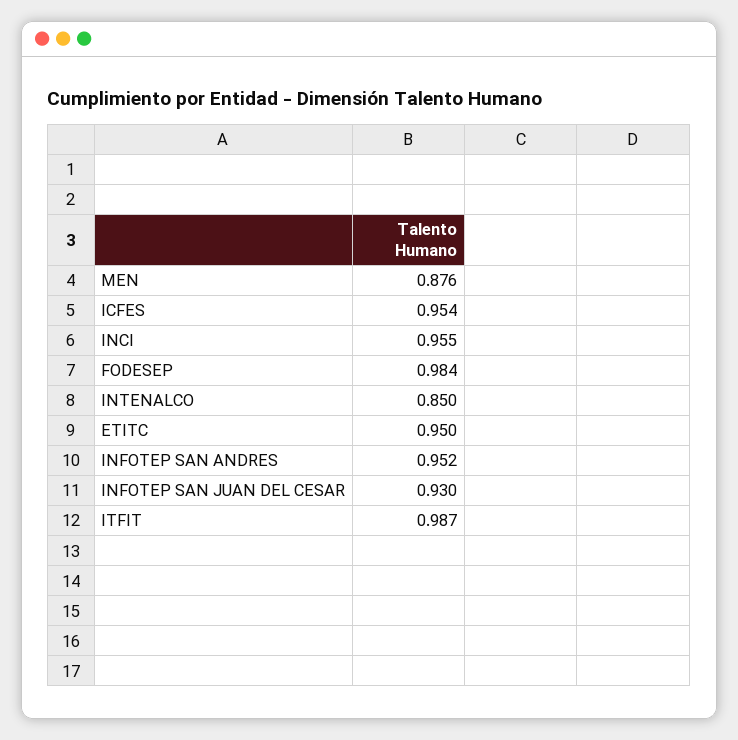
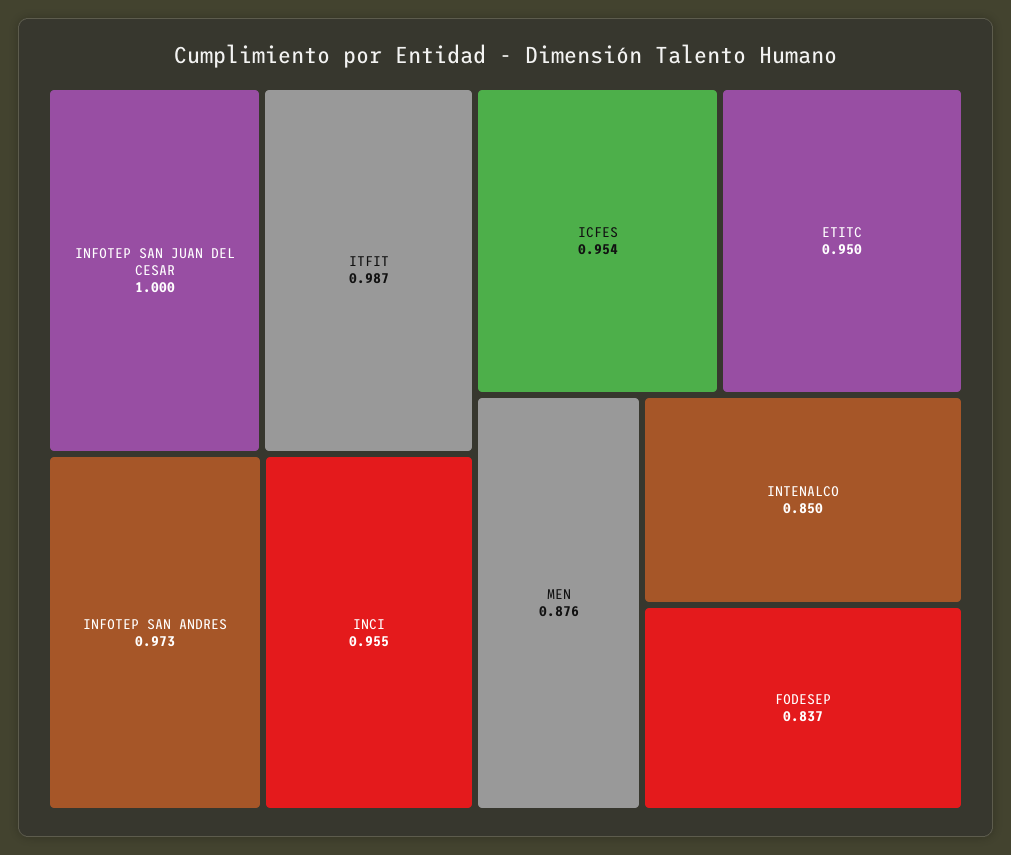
FODESEP: 0.984 -> 0.837
INFOTEP SAN ANDRES: 0.952 -> 0.973
INFOTEP SAN JUAN DEL CESAR: 0.93 -> 1

